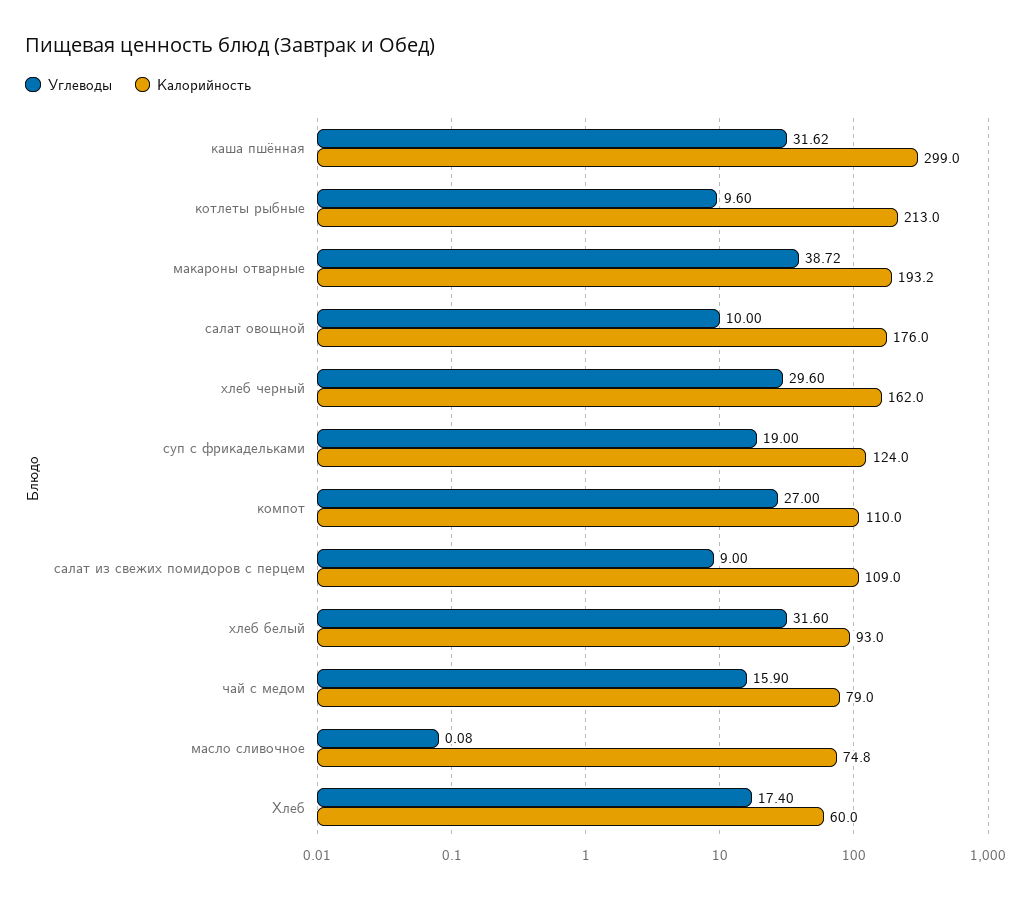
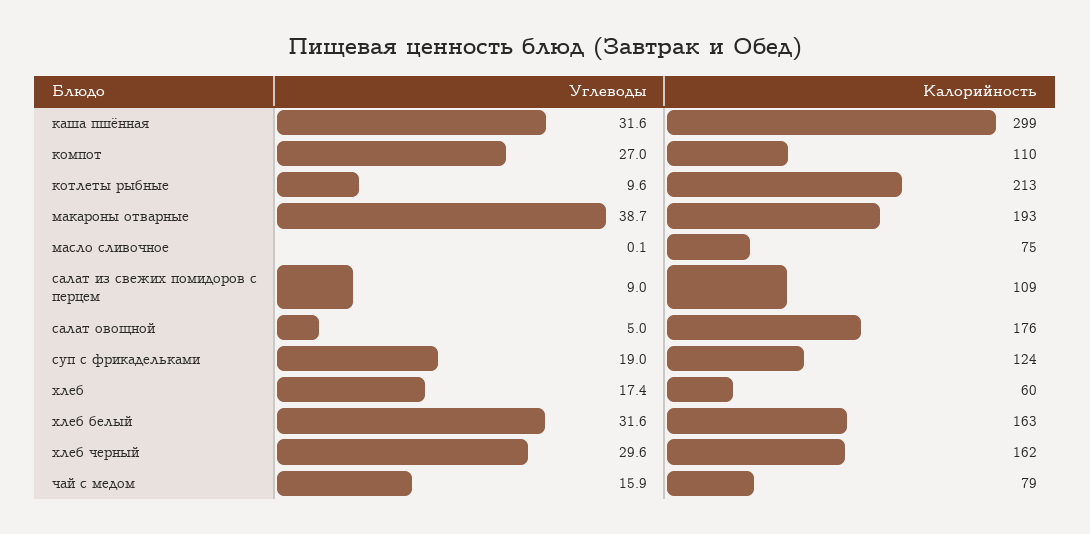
Углеводы, салат овощной: 10 -> 5
Калорийность, хлеб белый: 93 -> 163

